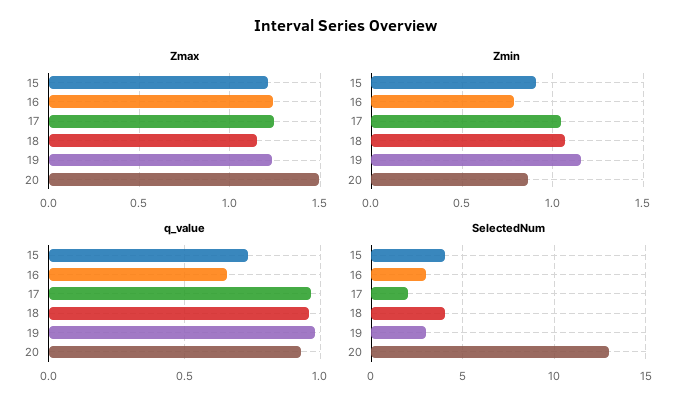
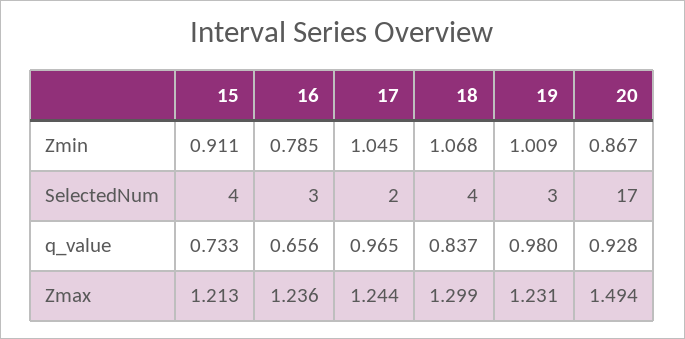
Zmax, 18: 1.15 -> 1.299
Zmin, 19: 1.15 -> 1.009
q_value, 18: 0.95 -> 0.837
SelectedNum, 20: 13 -> 17

